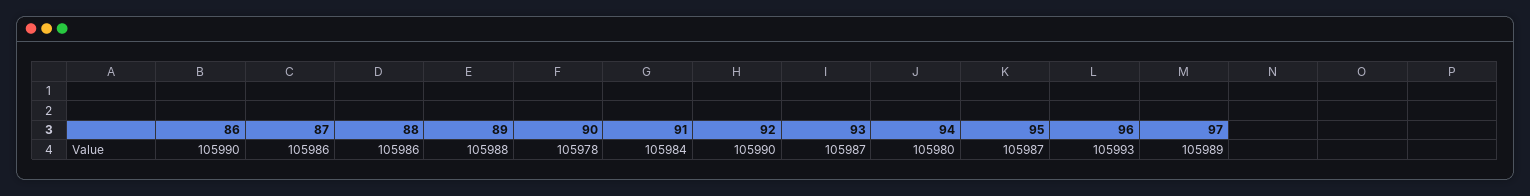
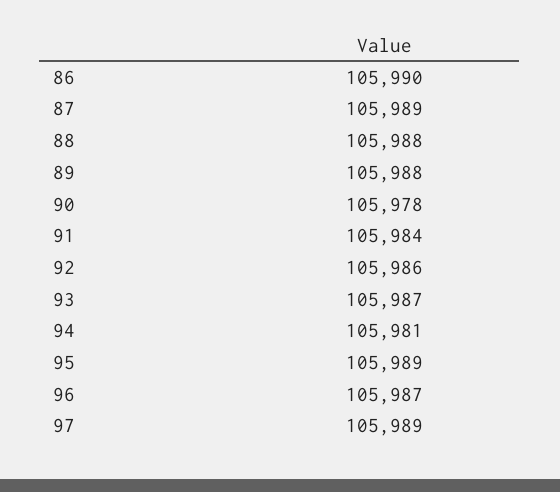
87: 105986 -> 105989
88: 105986 -> 105988
92: 105990 -> 105986
94: 105980 -> 105981
95: 105987 -> 105989
96: 105993 -> 105987

